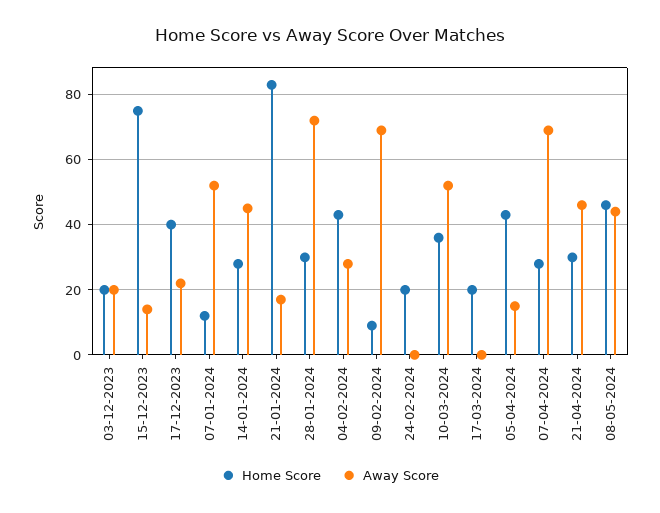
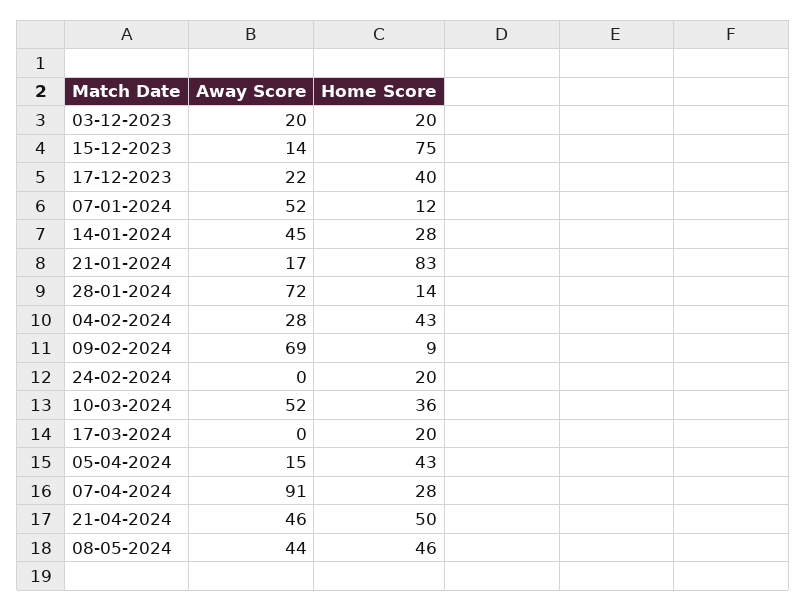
Home Score, 28-01-2024: 30 -> 14
Away Score, 07-04-2024: 70 -> 91
Home Score, 21-04-2024: 30 -> 50

